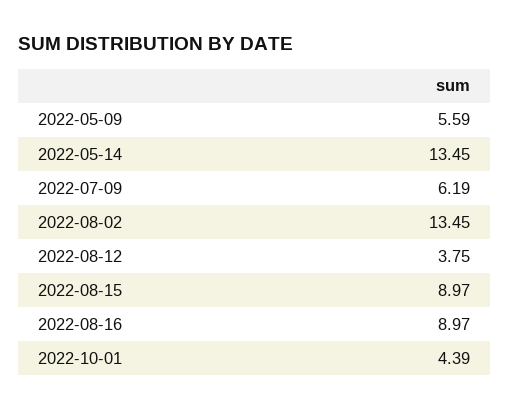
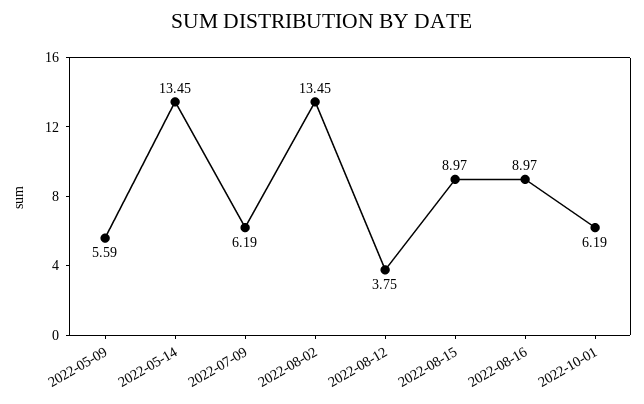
2022-10-01: 4.39 -> 6.19

